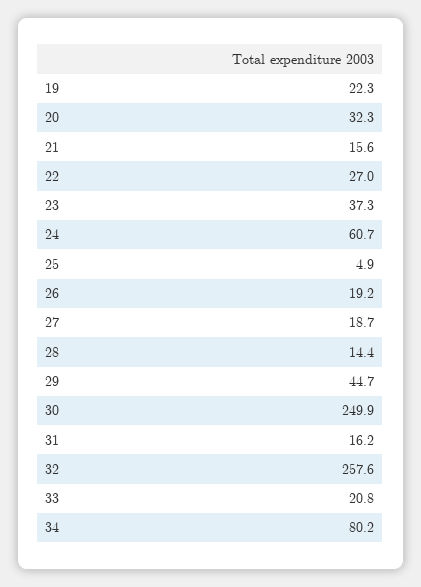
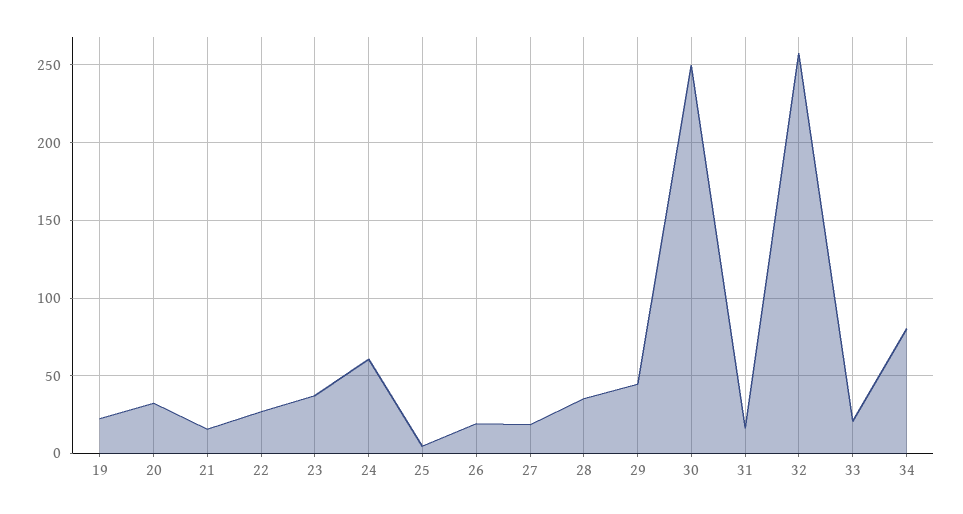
28: 14.4 -> 35

